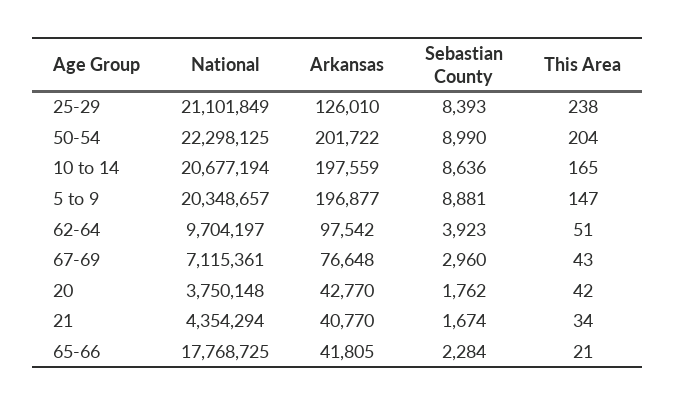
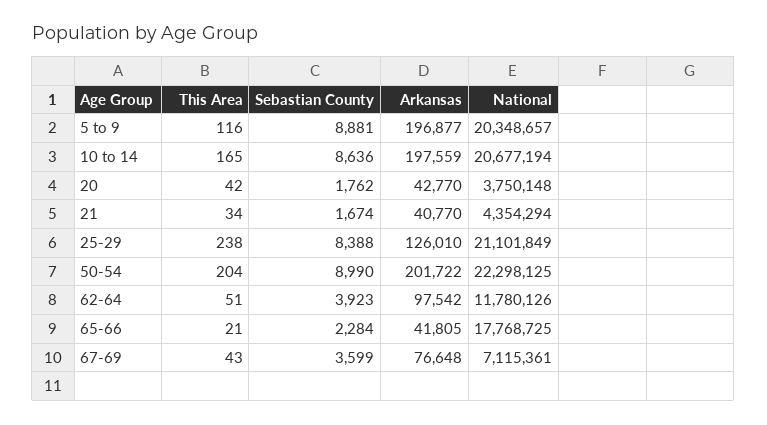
Sebastian County, 25-29: 8393 -> 8388
This Area, 5 to 9: 147 -> 116
National, 62-64: 9704197 -> 11780126
Sebastian County, 67-69: 2960 -> 3599

